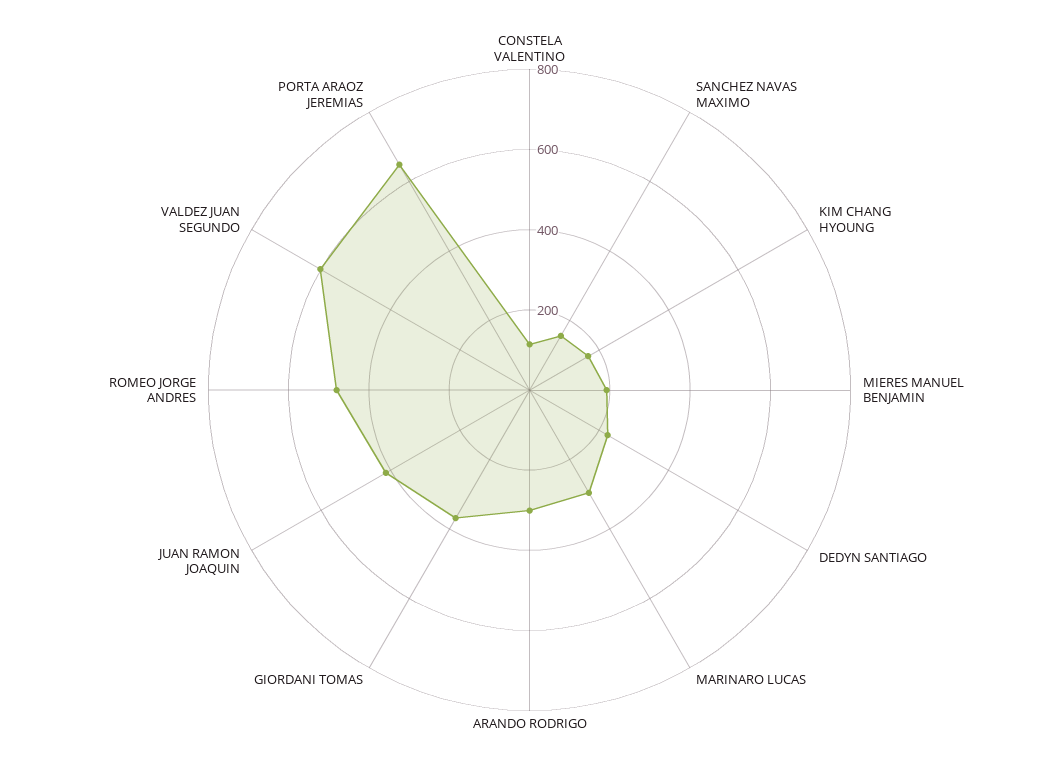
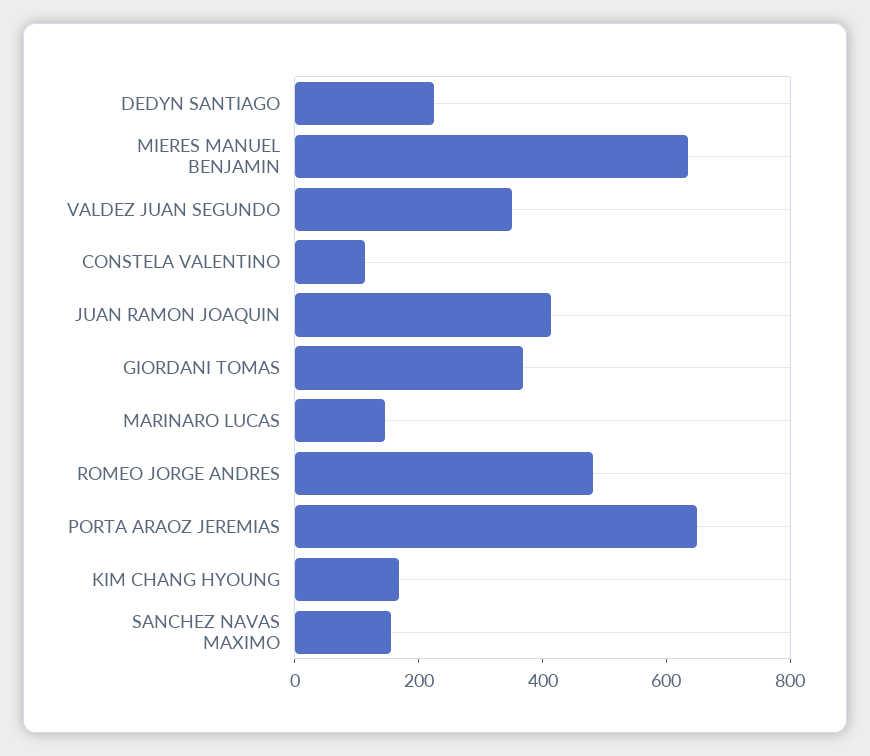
MIERES MANUEL BENJAMIN: 200 -> 650
MARINARO LUCAS: 300 -> 150
ARANDO RODRIGO: 300 -> none
VALDEZ JUAN SEGUNDO: 600 -> 350

